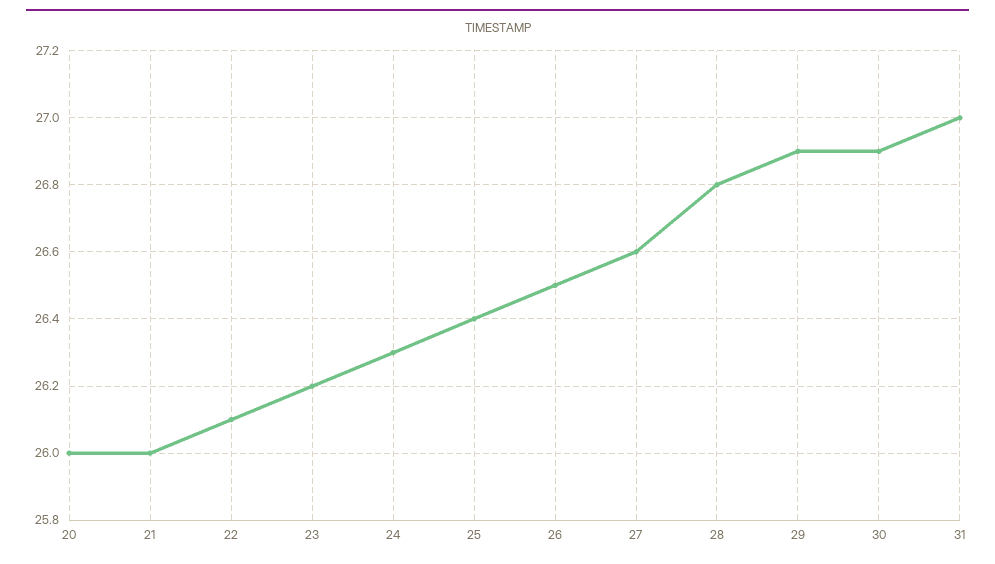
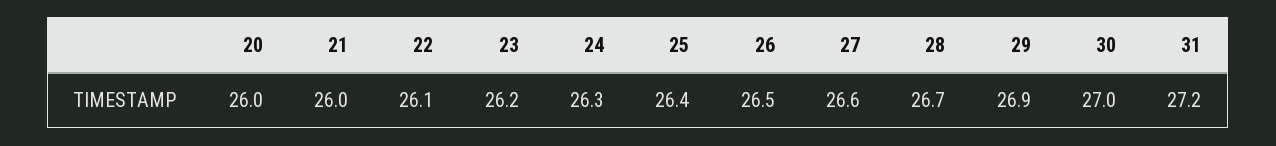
28: 26.8 -> 26.7
30: 26.9 -> 27
31: 27 -> 27.2

